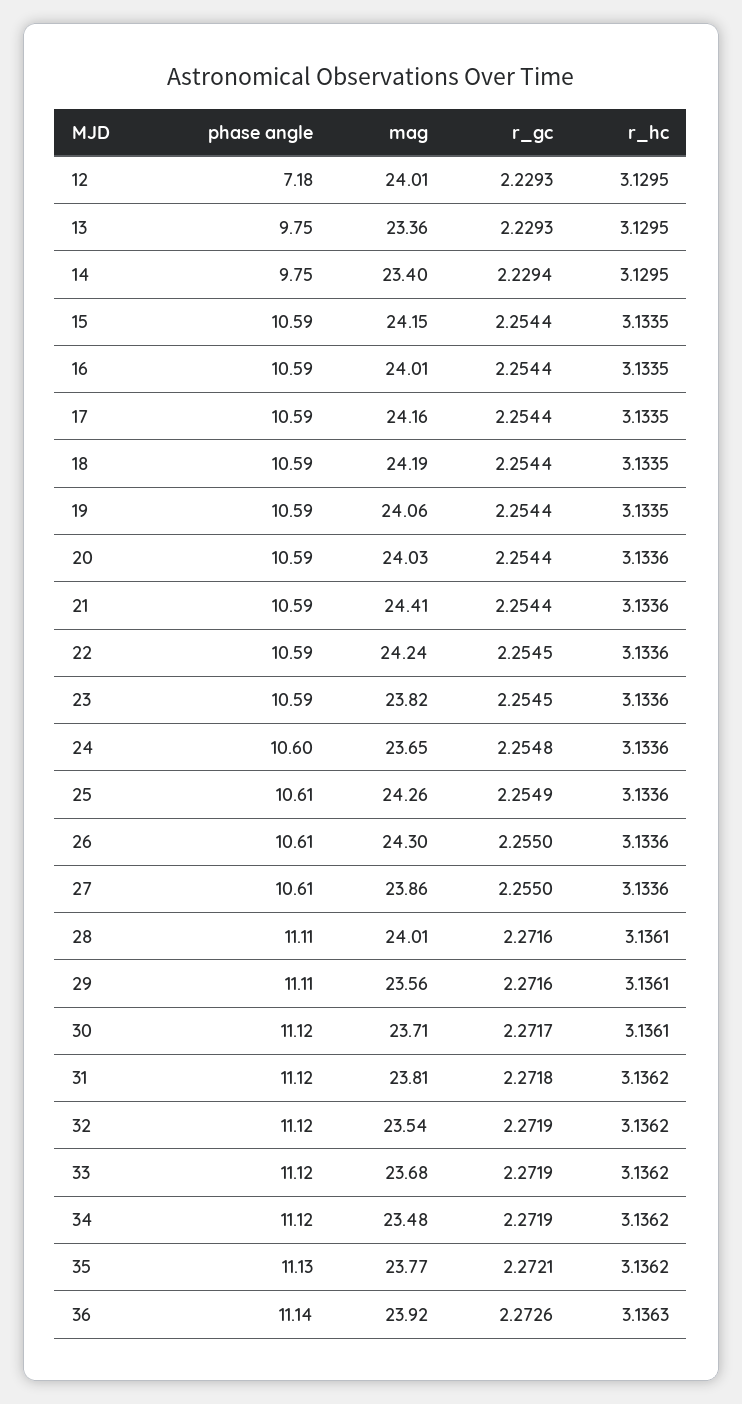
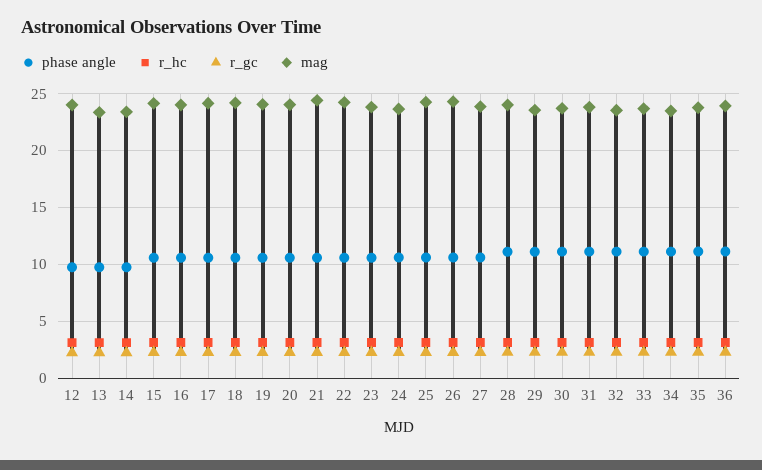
phase angle, 12: 7.18 -> 10

